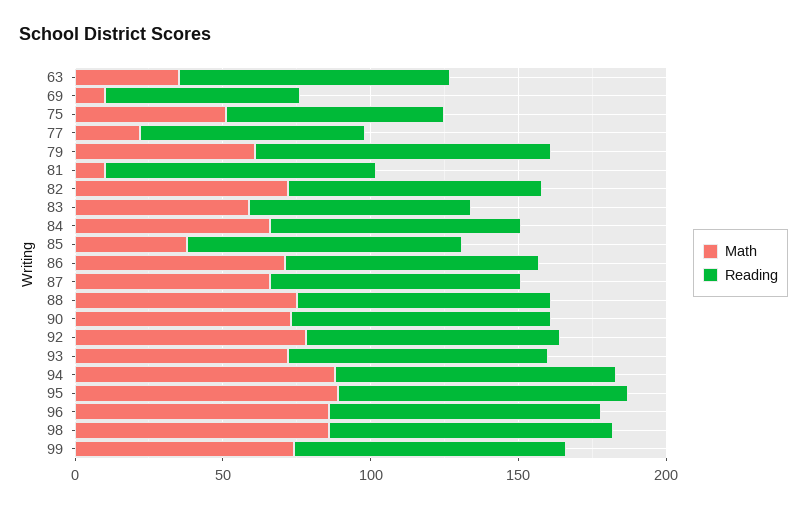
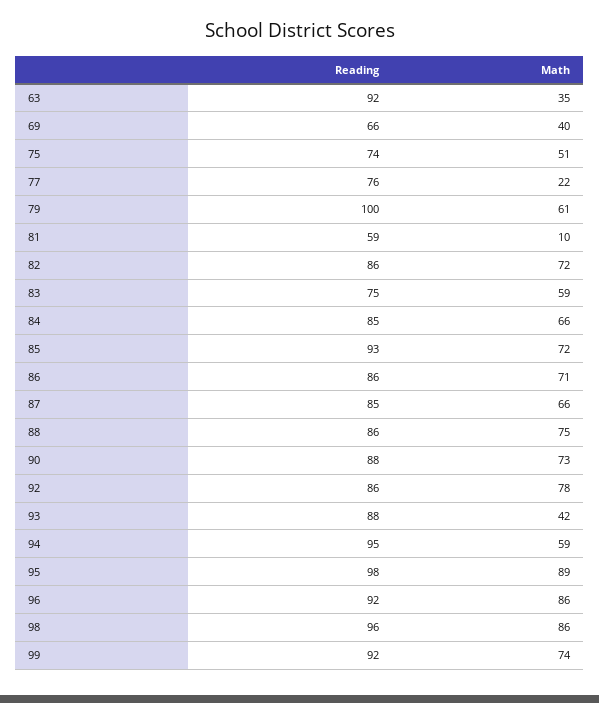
Math, 69: 10 -> 40
Reading, 81: 90 -> 59
Math, 85: 40 -> 72
Math, 93: 70 -> 42
Math, 94: 90 -> 59

